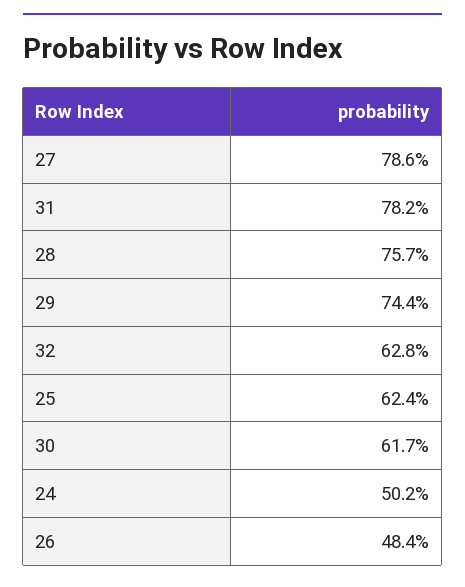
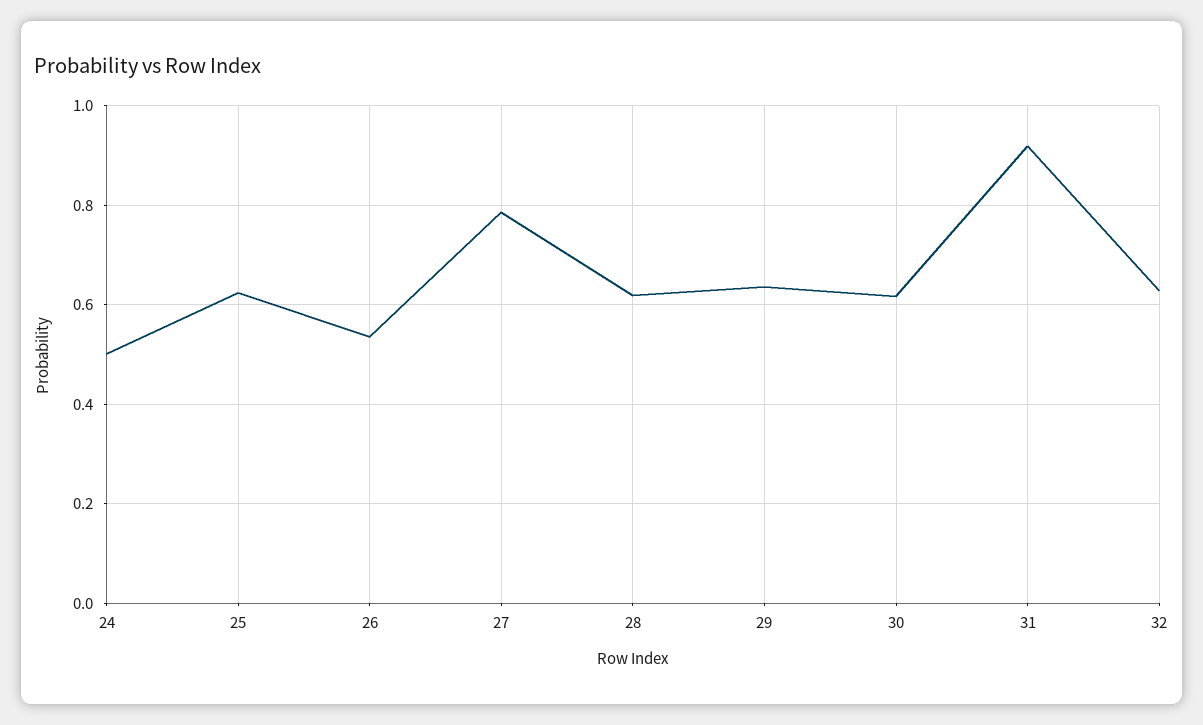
31: 0.782 -> 0.92
28: 0.757 -> 0.62
29: 0.744 -> 0.64
26: 0.484 -> 0.54

